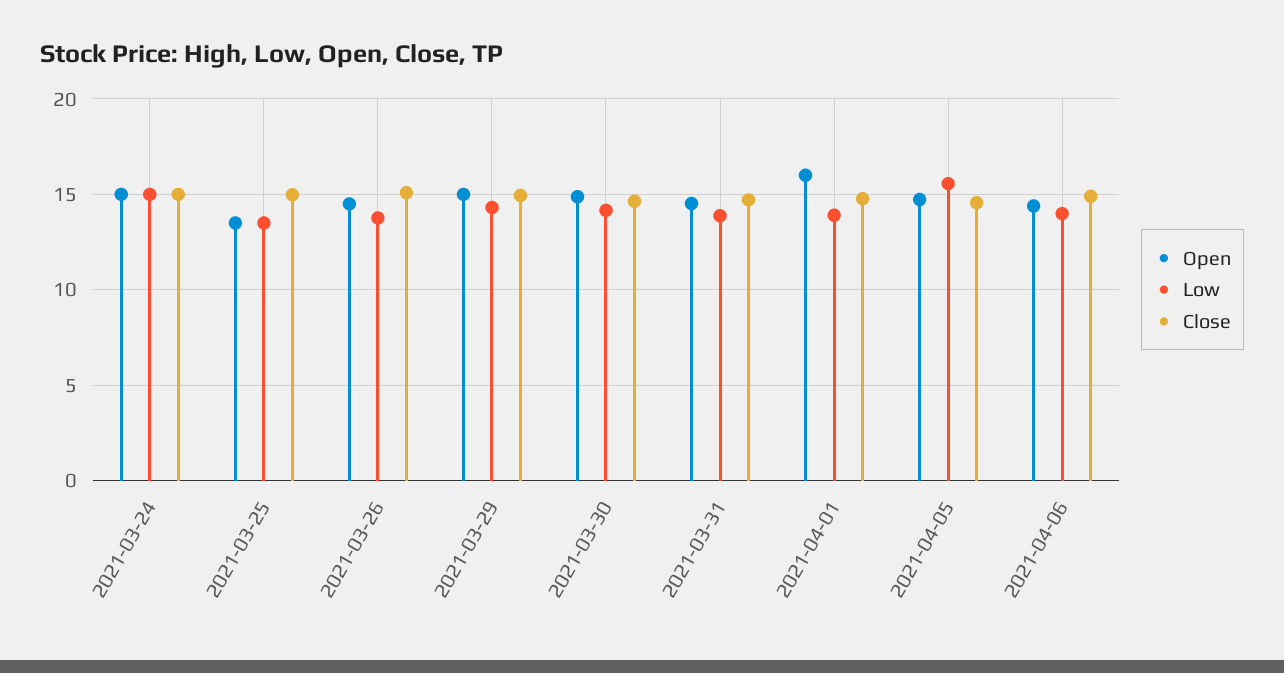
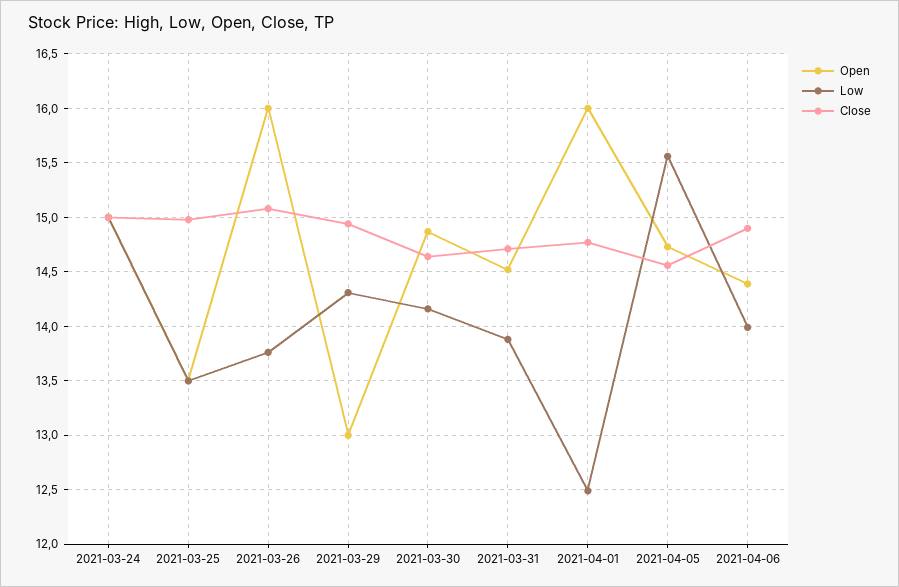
Open, 2021-03-26: 14.5 -> 16
Open, 2021-03-29: 15 -> 13
Low, 2021-04-01: 14 -> 12.5

